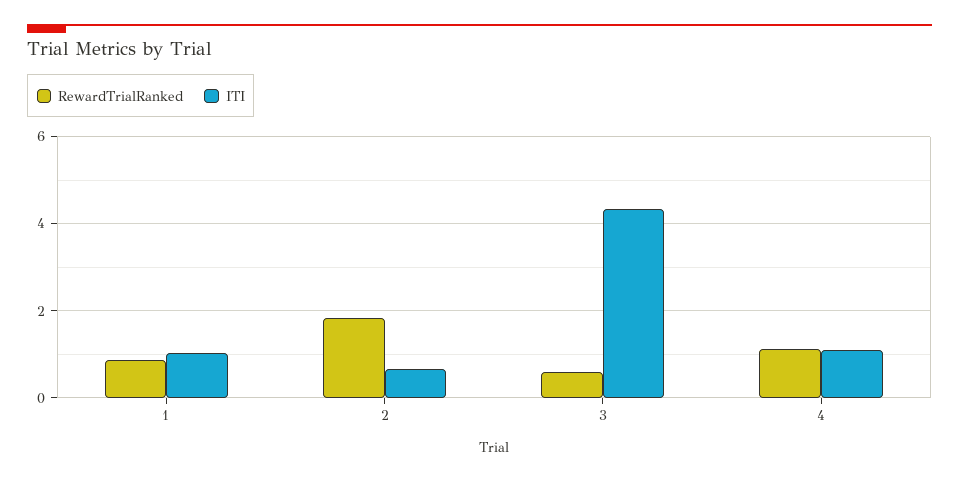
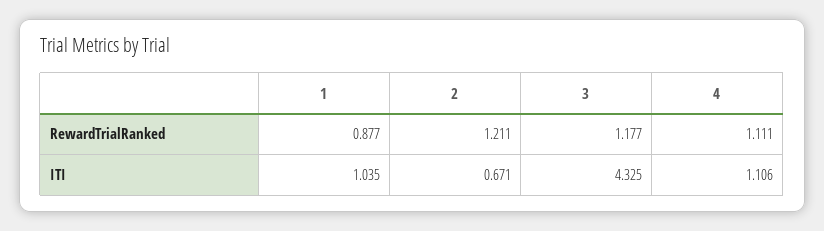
RewardTrialRanked, 2: 1.8 -> 1.211
RewardTrialRanked, 3: 0.6 -> 1.177

